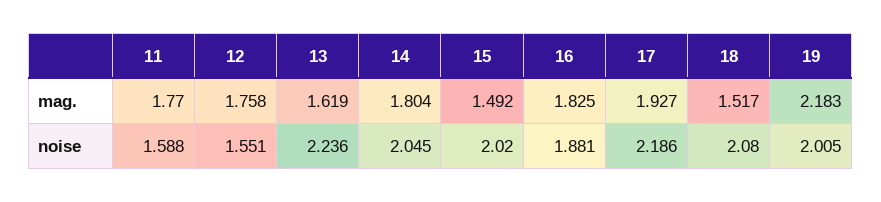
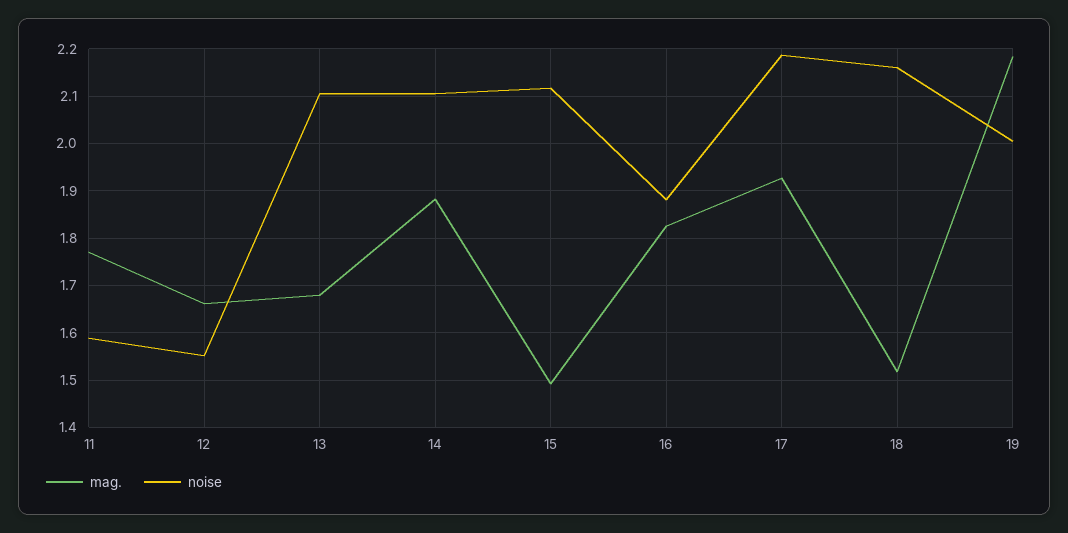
mag., 12: 1.758 -> 1.66
mag., 13: 1.619 -> 1.68
mag., 14: 1.804 -> 1.88
noise, 13: 2.236 -> 2.1
noise, 14: 2.045 -> 2.1
noise, 15: 2.02 -> 2.12
noise, 18: 2.08 -> 2.16

